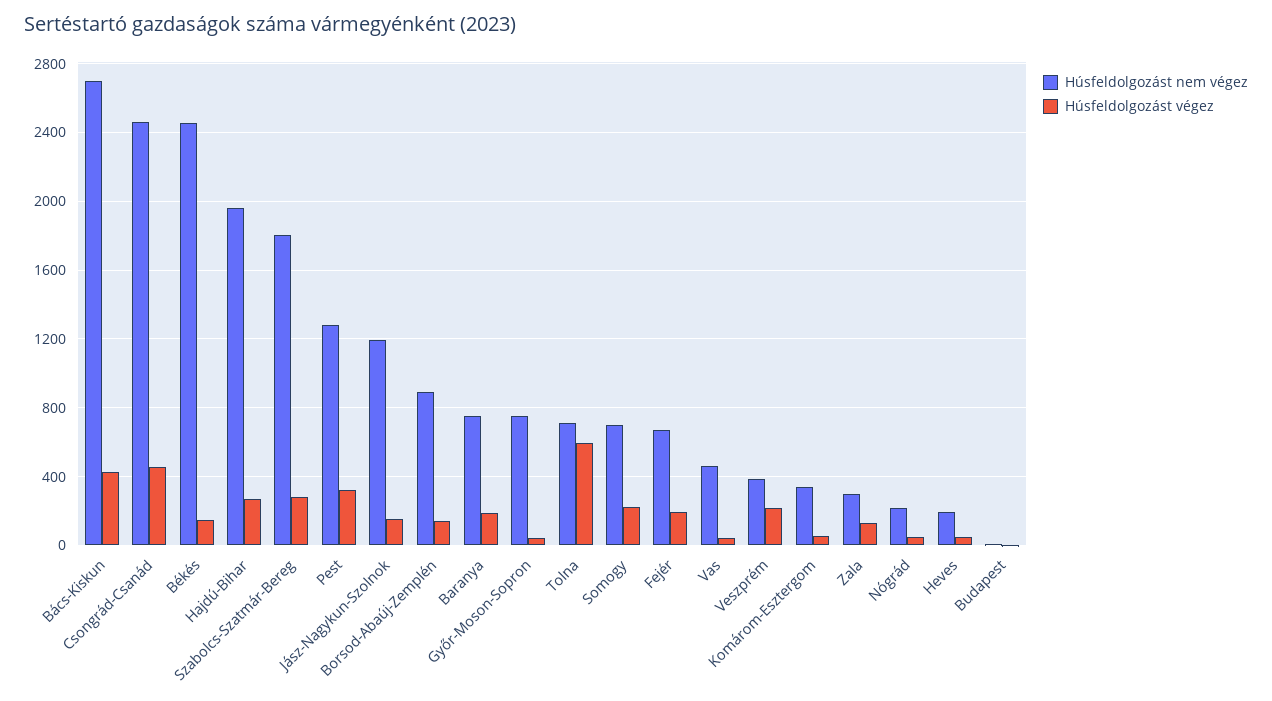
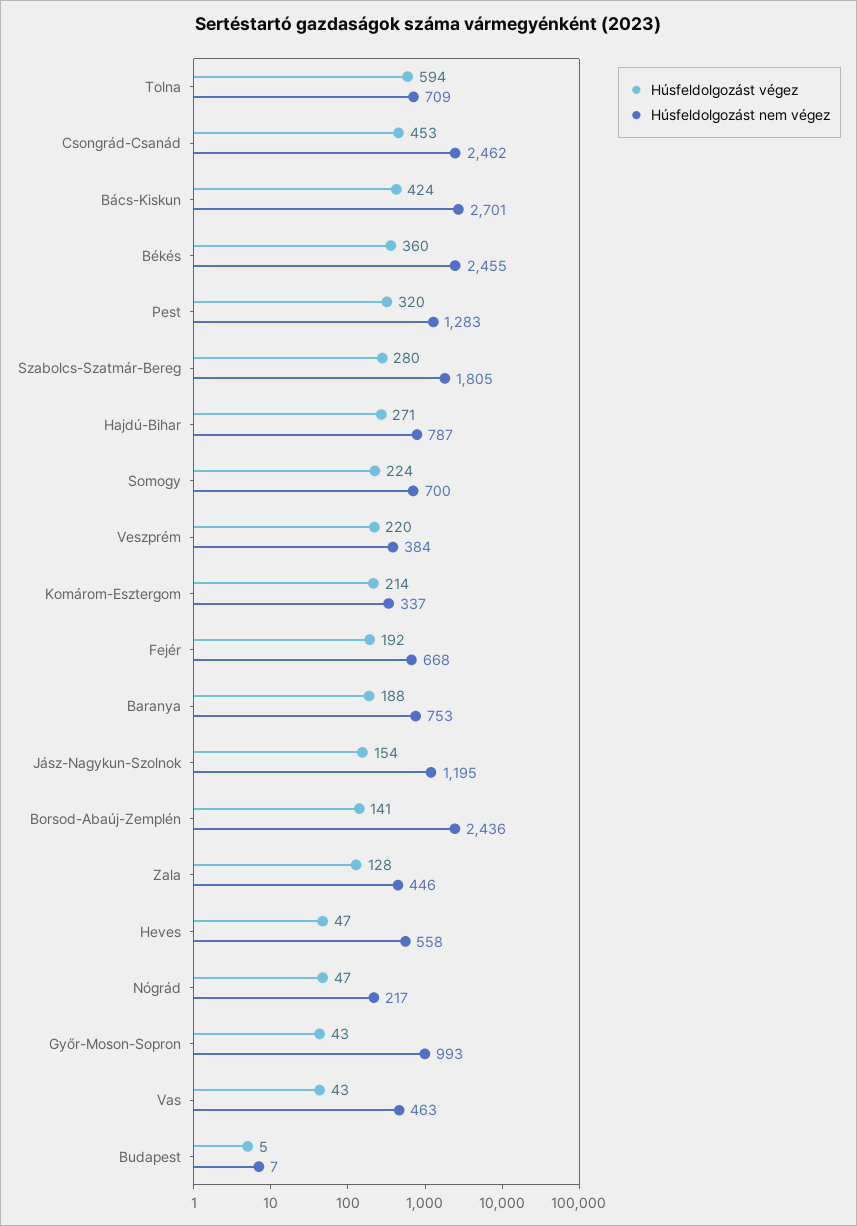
Húsfeldolgozást végez, Békés: 150 -> 360
Húsfeldolgozást nem végez, Hajdú-Bihar: 1950 -> 787
Húsfeldolgozást nem végez, Borsod-Abaúj-Zemplén: 900 -> 2436
Húsfeldolgozást nem végez, Győr-Moson-Sopron: 750 -> 993
Húsfeldolgozást végez, Komárom-Esztergom: 50 -> 214
Húsfeldolgozást nem végez, Zala: 300 -> 446
Húsfeldolgozást nem végez, Heves: 200 -> 558

